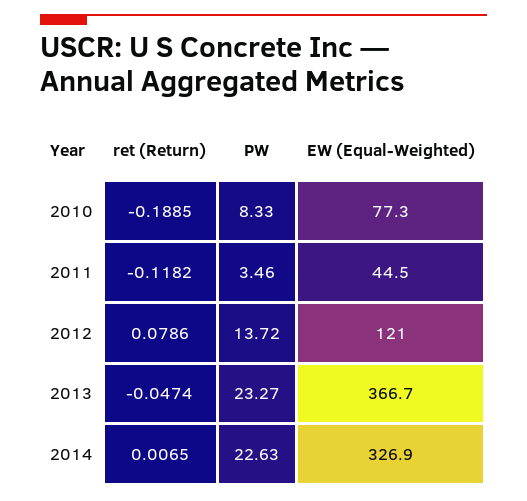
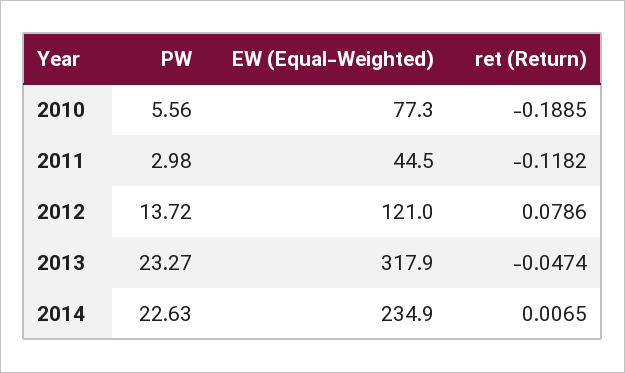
PW, 2010: 8.33 -> 5.56
PW, 2011: 3.46 -> 2.98
EW (Equal-Weighted), 2013: 366.7 -> 317.9
EW (Equal-Weighted), 2014: 326.9 -> 234.9

